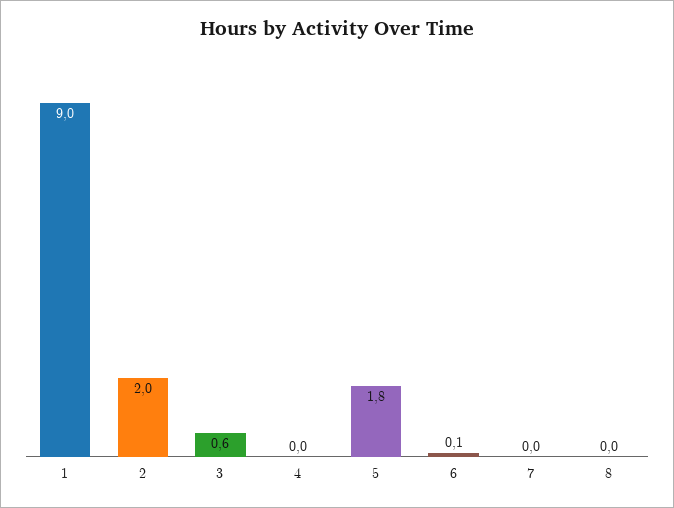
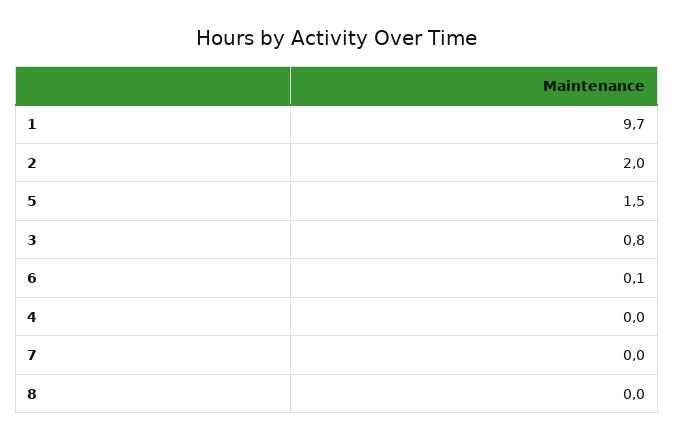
1: 9 -> 9.7
3: 0.6 -> 0.8
5: 1.8 -> 1.5

